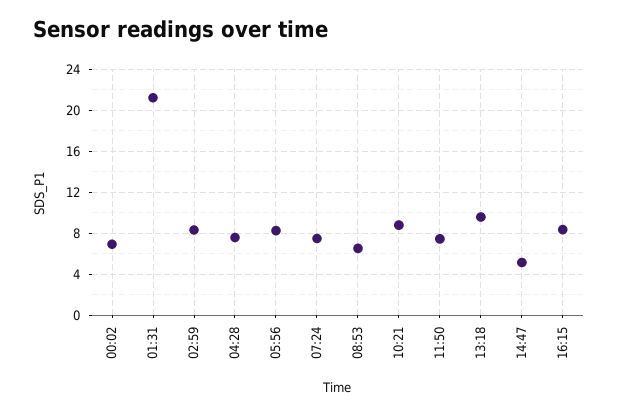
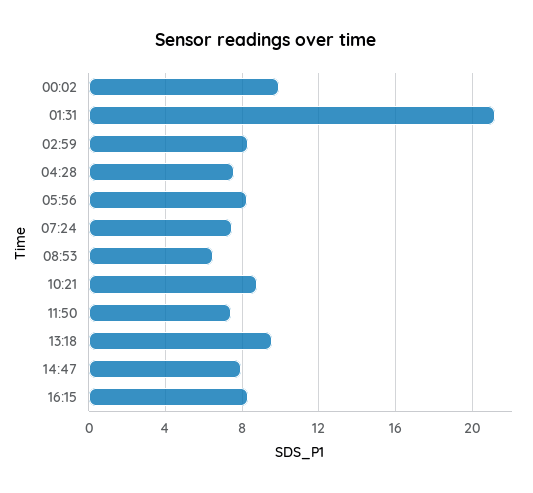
00:02: 7 -> 10
14:47: 5 -> 8

